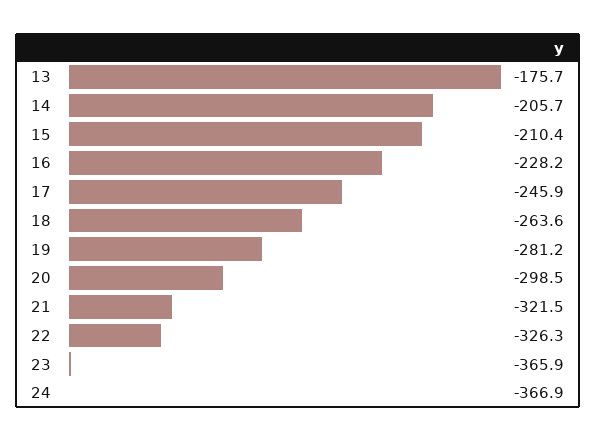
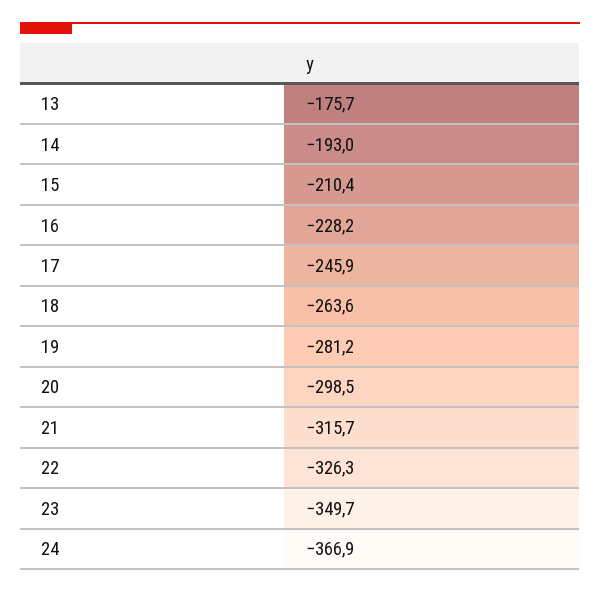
14: -205.7 -> -193
21: -321.5 -> -315.7
23: -365.9 -> -349.7

